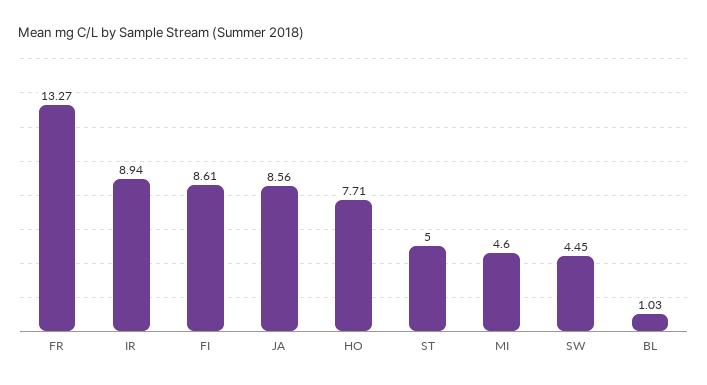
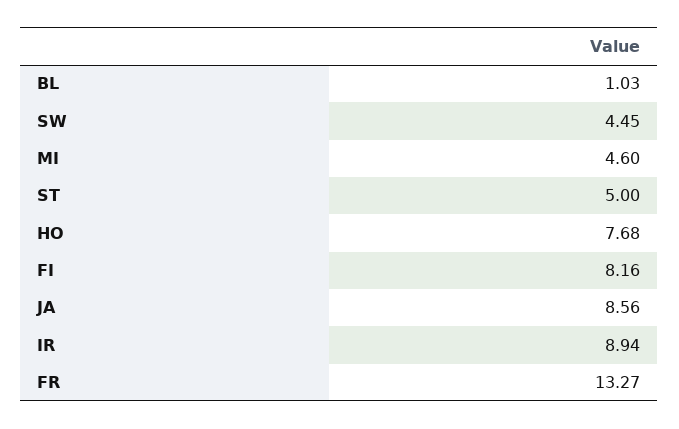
FI: 8.61 -> 8.16
HO: 7.71 -> 7.68

